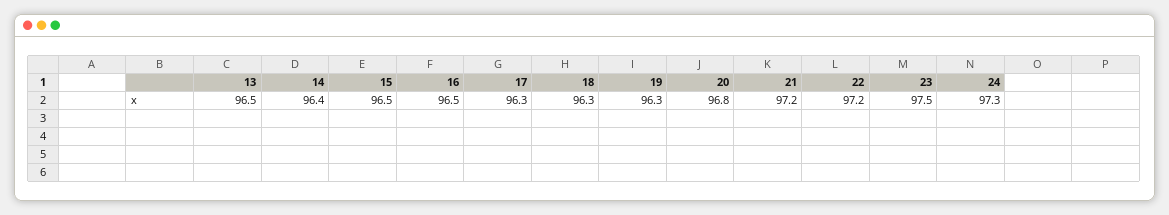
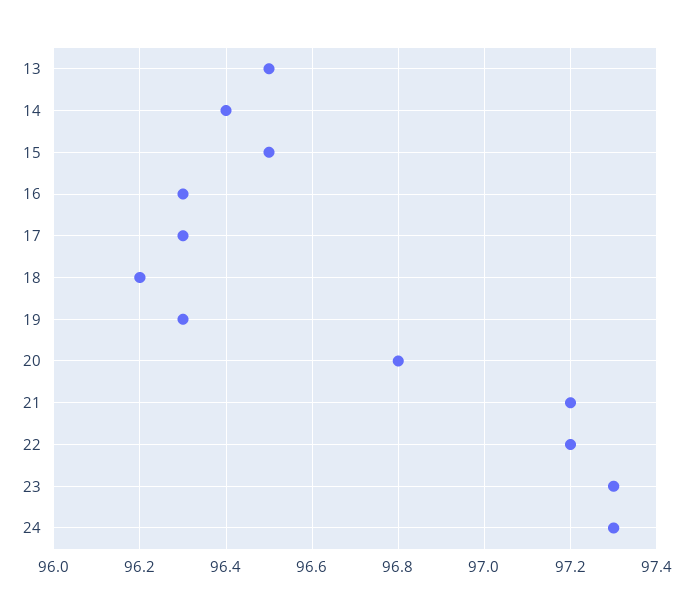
16: 96.5 -> 96.3
18: 96.3 -> 96.2
23: 97.5 -> 97.3

